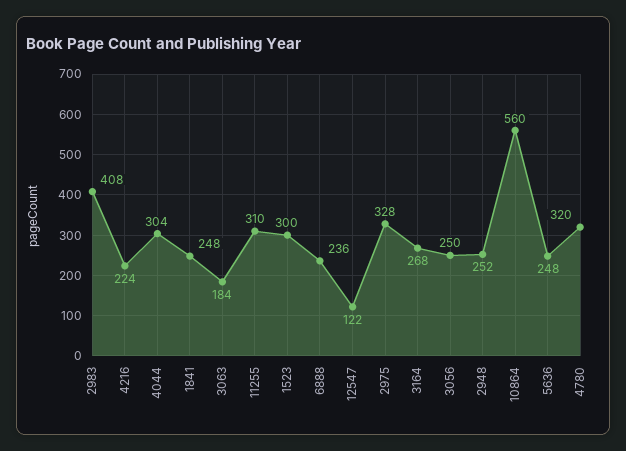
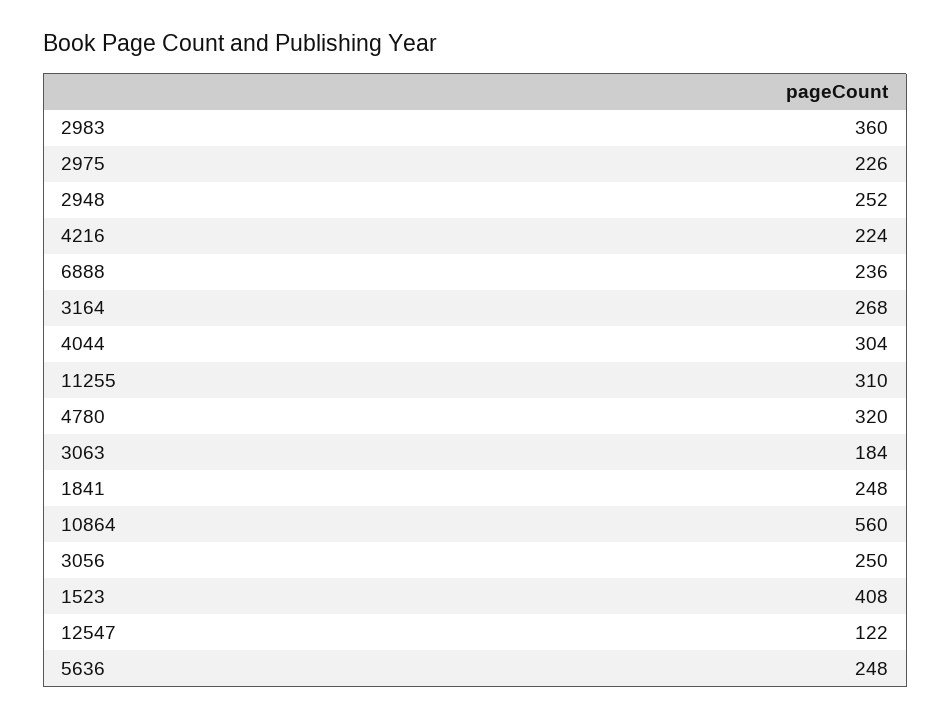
2983: 408 -> 360
1523: 300 -> 408
2975: 328 -> 226

